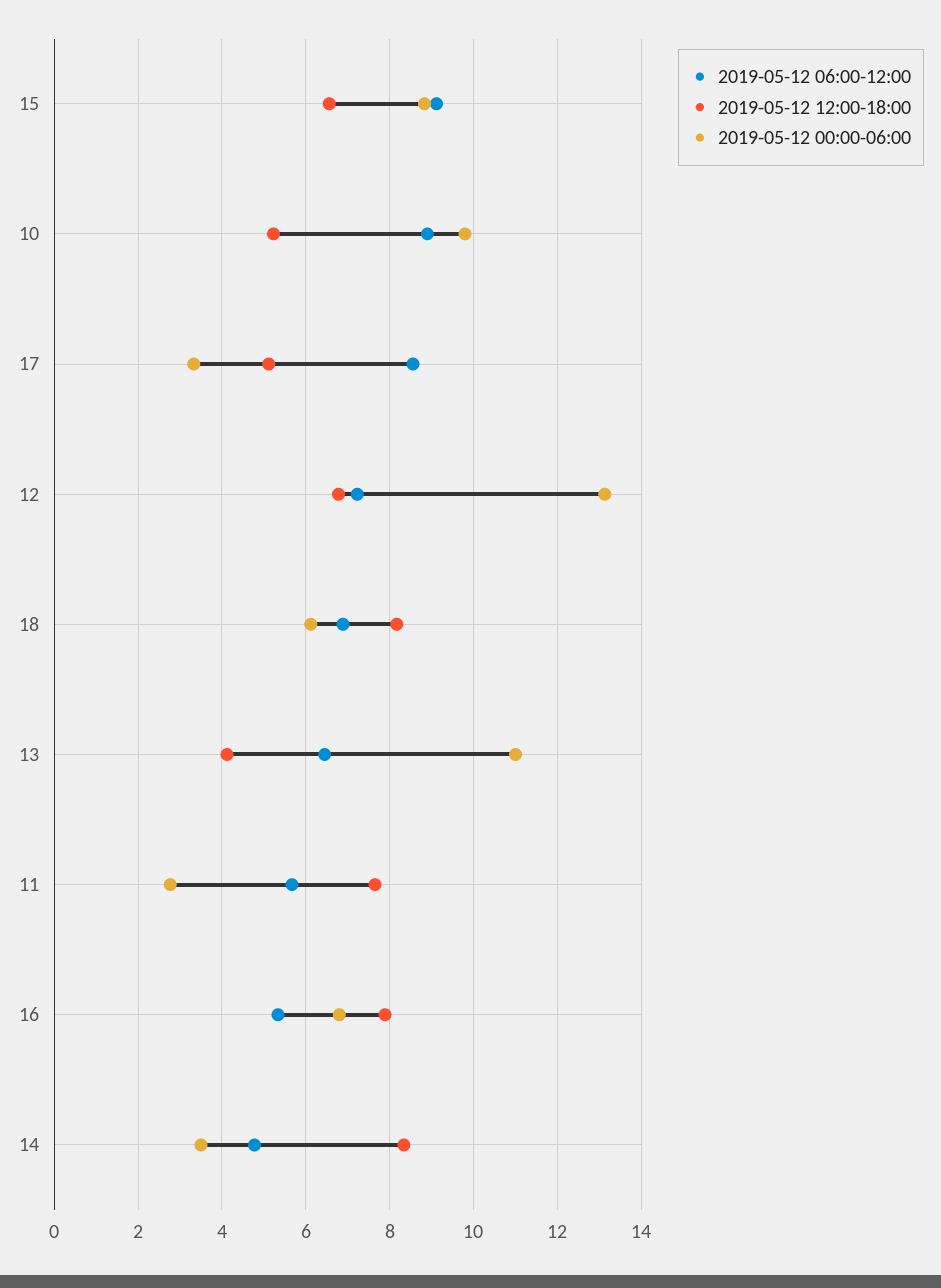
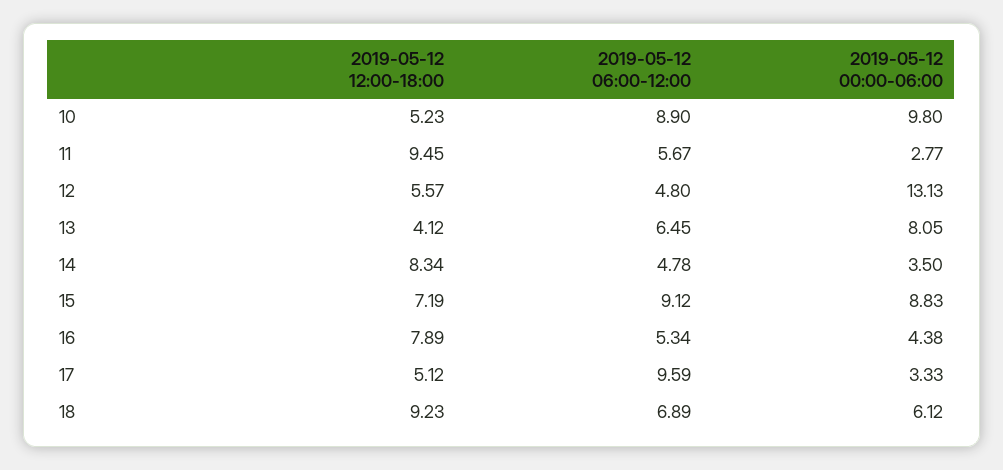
2019-05-12 12:00-18:00, 15: 6.6 -> 7.19
2019-05-12 06:00-12:00, 17: 8.6 -> 9.59
2019-05-12 06:00-12:00, 12: 7.2 -> 4.8
2019-05-12 12:00-18:00, 12: 6.8 -> 5.57
2019-05-12 12:00-18:00, 18: 8.2 -> 9.23
2019-05-12 00:00-06:00, 13: 11 -> 8.05
2019-05-12 12:00-18:00, 11: 7.6 -> 9.45
2019-05-12 00:00-06:00, 16: 6.8 -> 4.38

